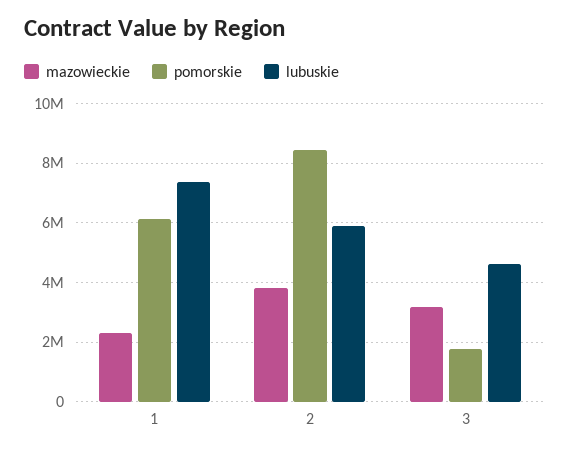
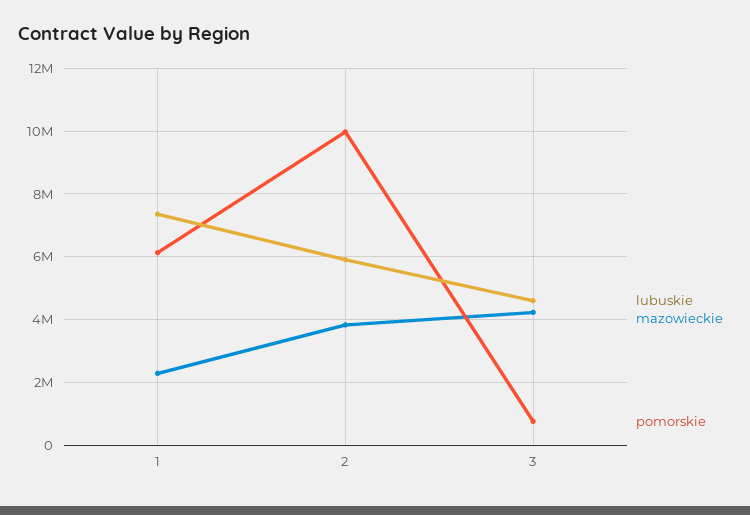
pomorskie, 2: 8500000 -> 10000000
mazowieckie, 3: 3250000 -> 4200000
pomorskie, 3: 1750000 -> 800000

